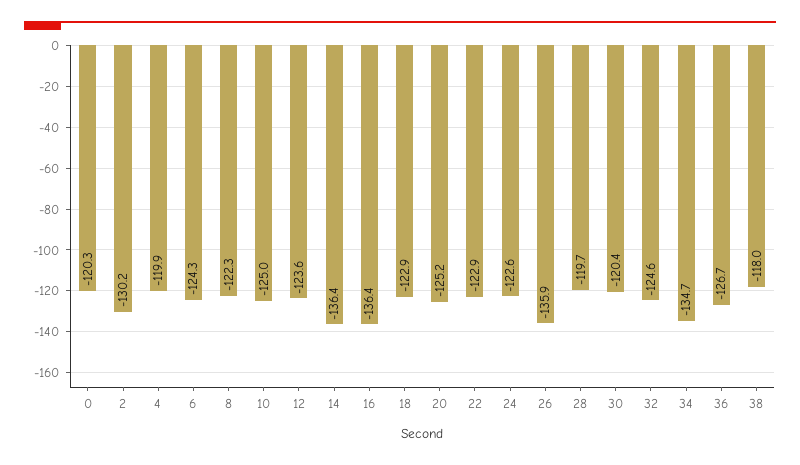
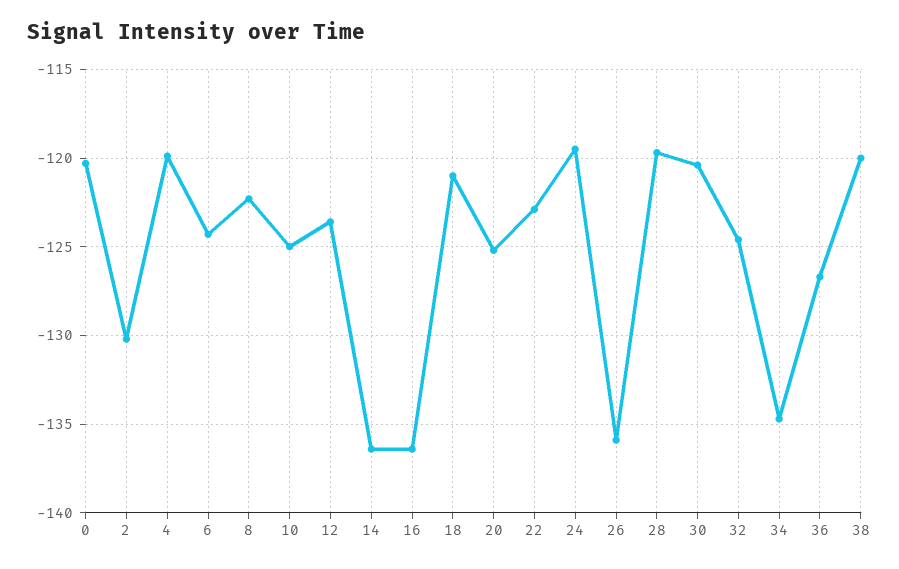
18: -122.9 -> -121
24: -122.6 -> -119.5
38: -118 -> -120

